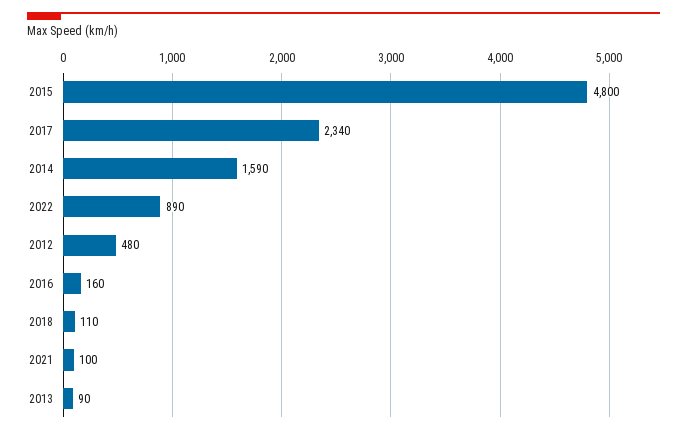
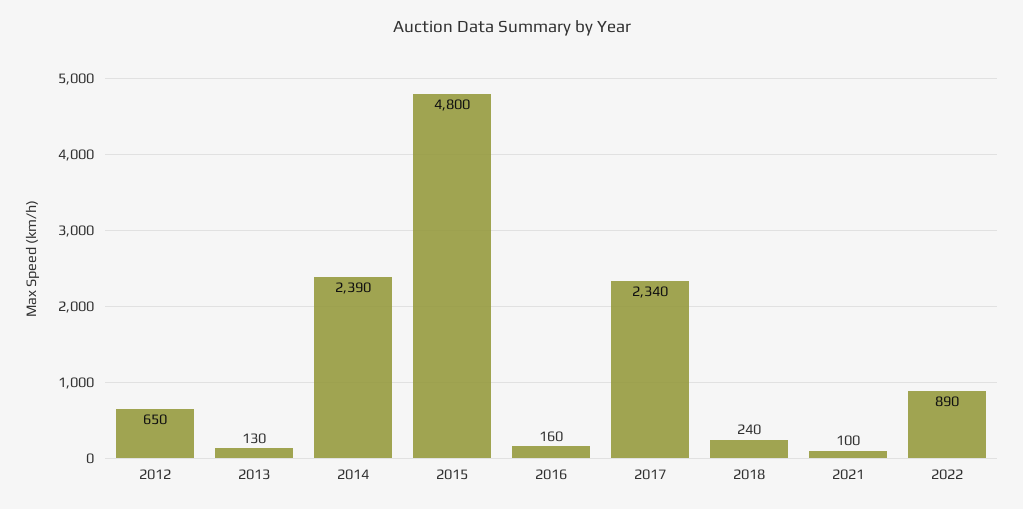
2014: 1590 -> 2390
2012: 480 -> 650
2018: 110 -> 240
2013: 90 -> 130

